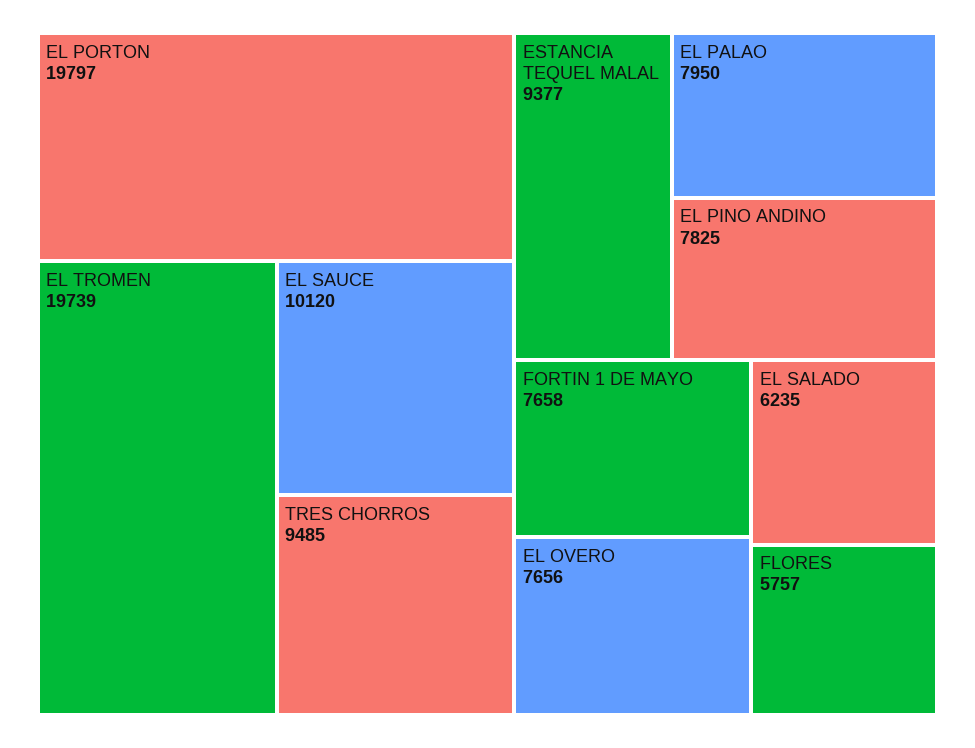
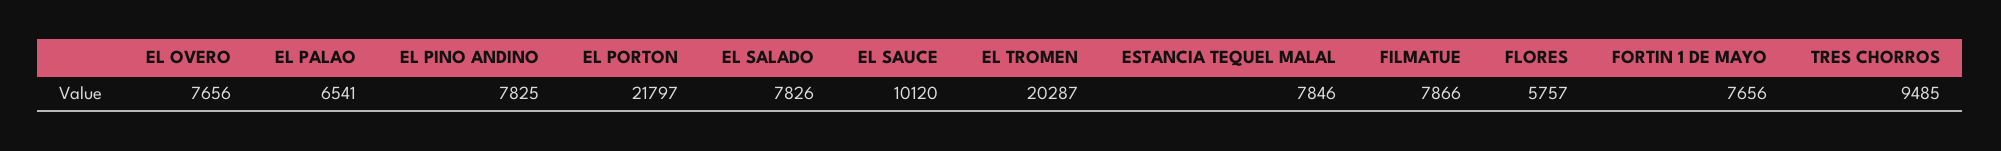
EL PORTON: 19797 -> 21797
EL TROMEN: 19739 -> 20287
ESTANCIA TEQUEL MALAL: 9377 -> 7846
EL PALAO: 7950 -> 6541
FORTIN 1 DE MAYO: 7658 -> 7656
EL SALADO: 6235 -> 7826
FILMATUE: none -> 7866

